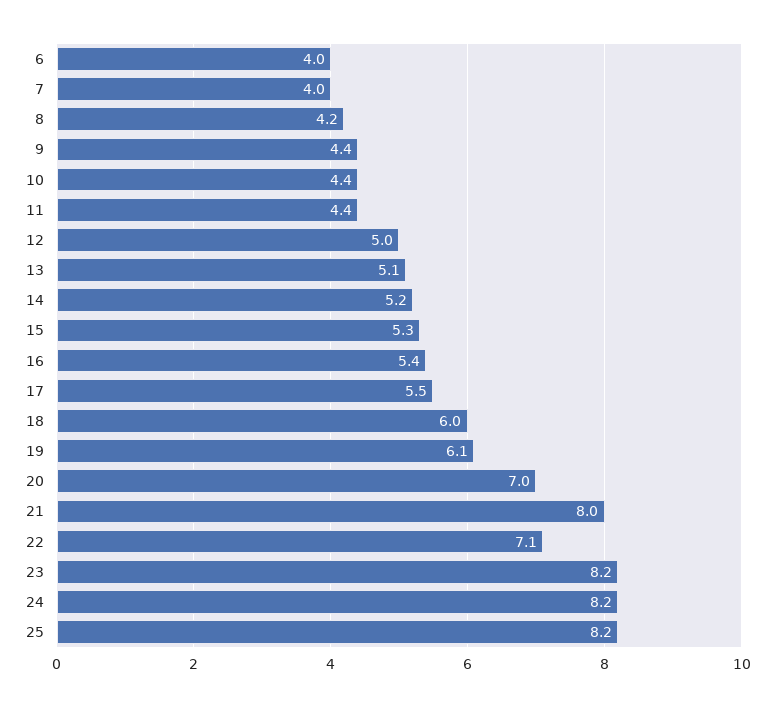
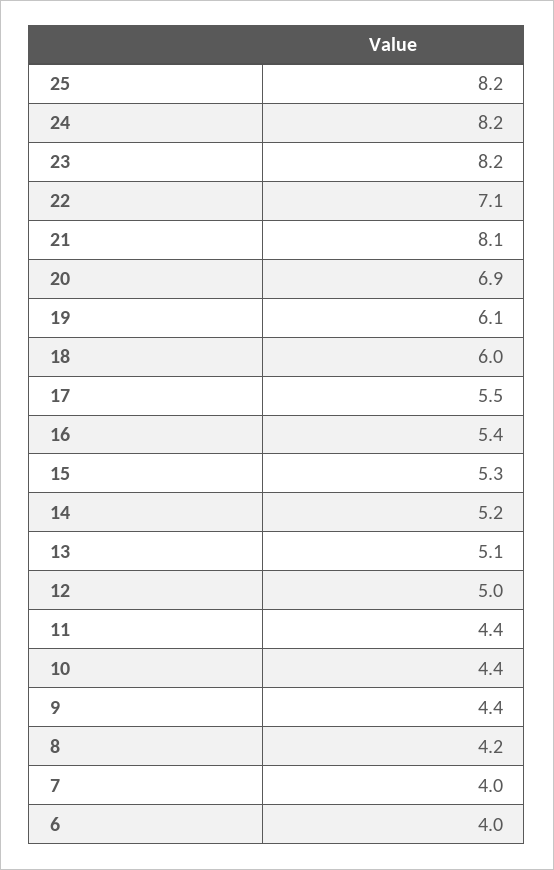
20: 7 -> 6.9
21: 8 -> 8.1

